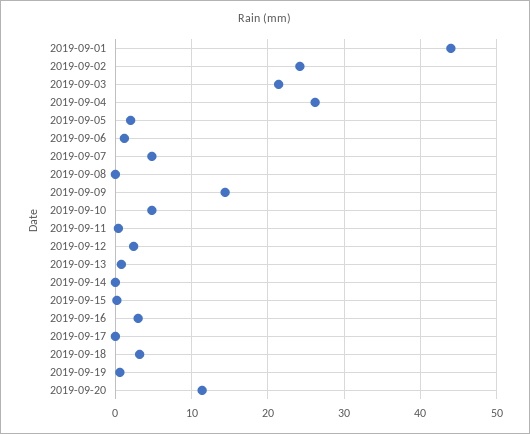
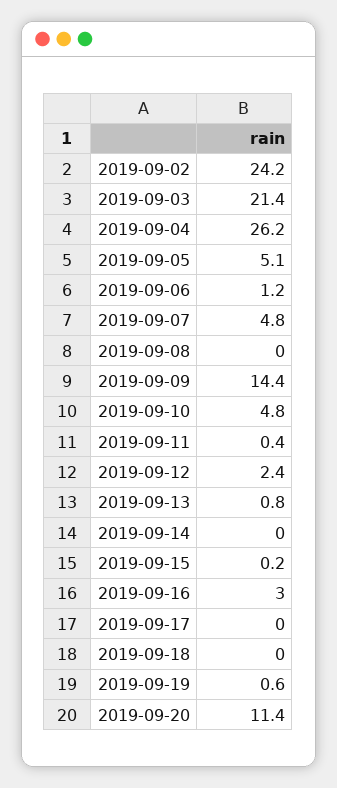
2019-09-01: 44 -> none
2019-09-05: 2 -> 5.1
2019-09-18: 3 -> 0

